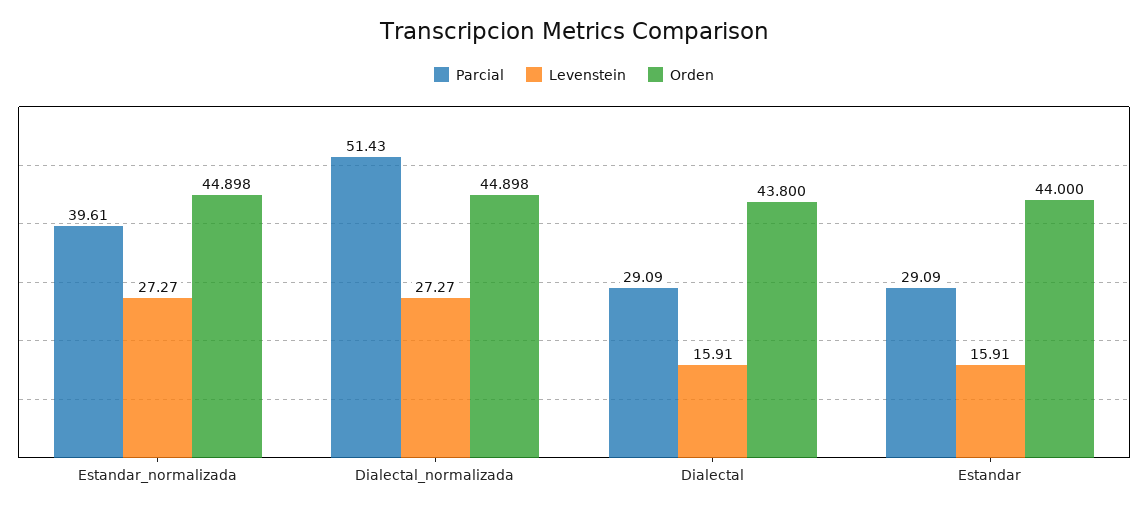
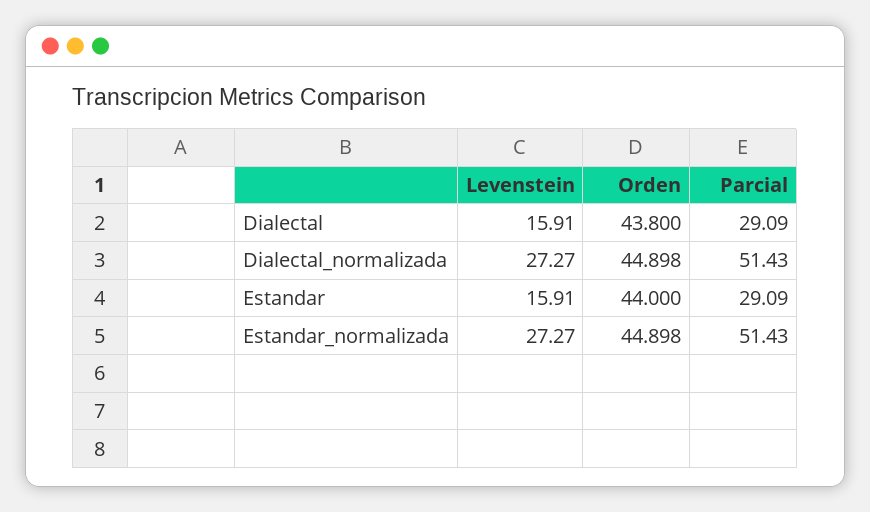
Parcial, Estandar_normalizada: 39.61 -> 51.43

